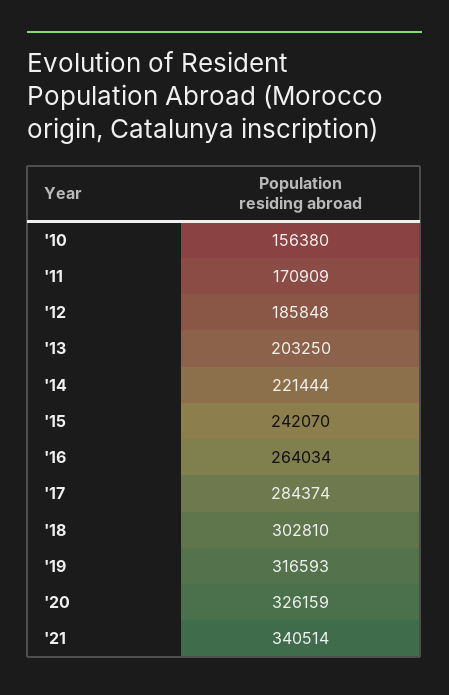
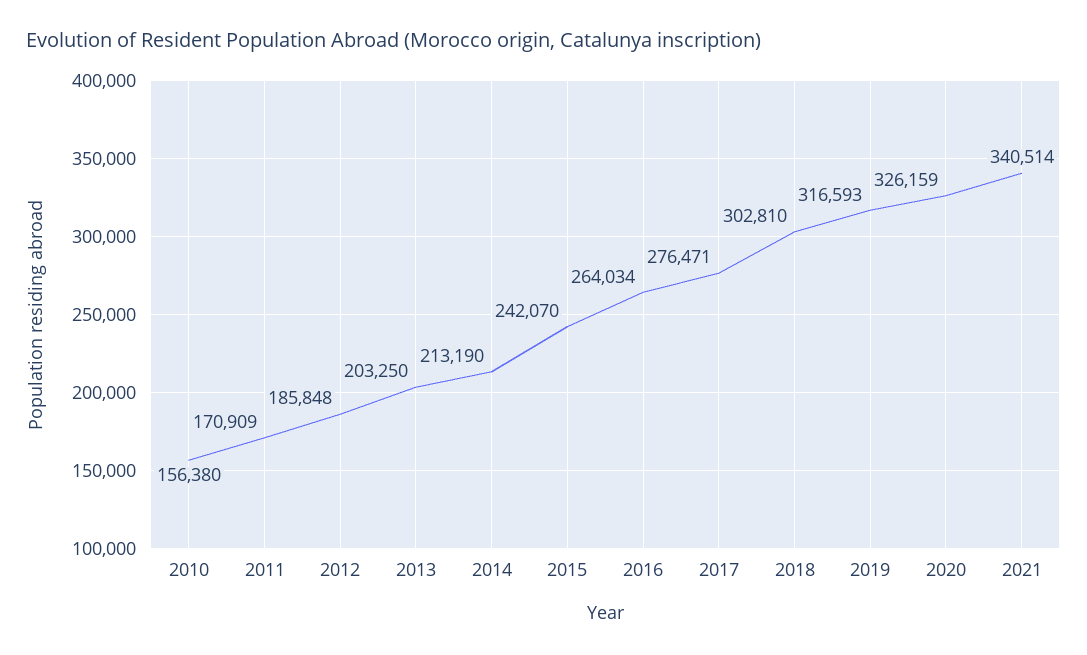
'14: 221444 -> 213190
'17: 284374 -> 276471

